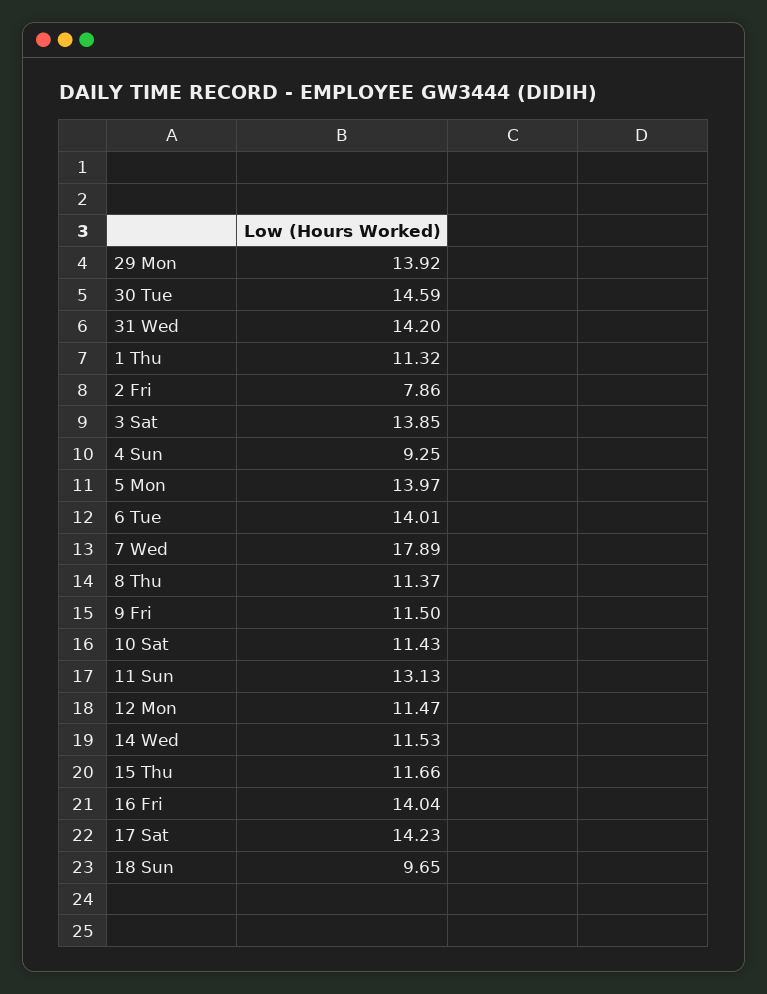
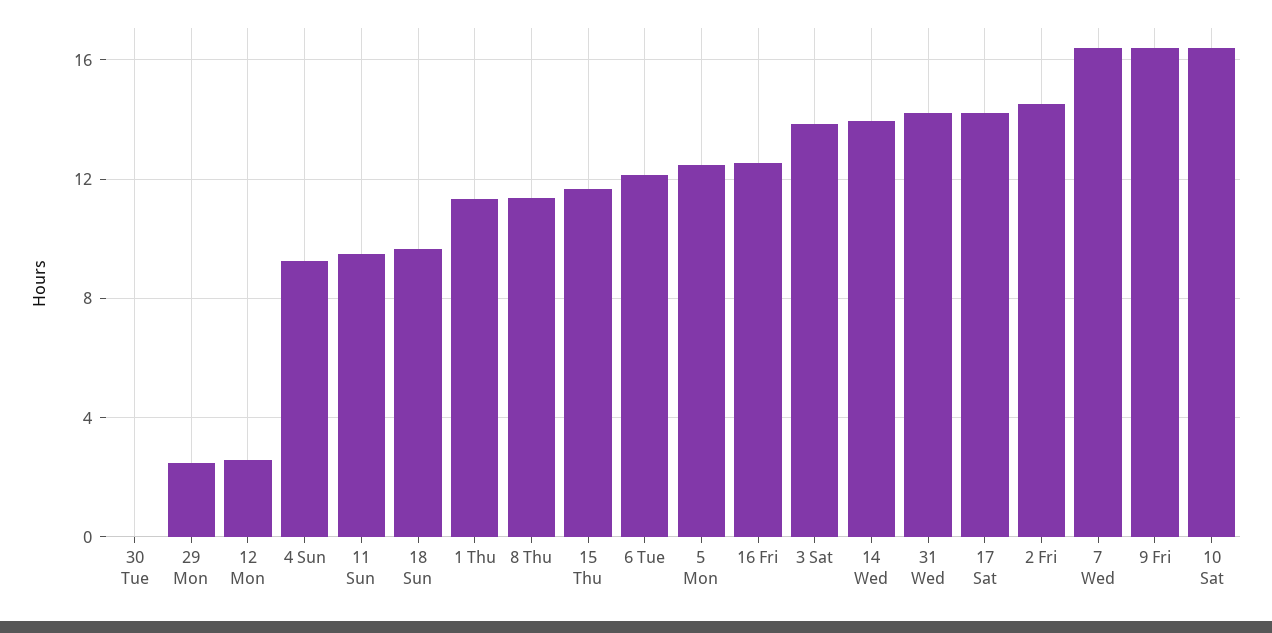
29 Mon: 13.92 -> 2.5
30 Tue: 14.59 -> 0
2 Fri: 7.86 -> 14.5
5 Mon: 13.97 -> 12.5
6 Tue: 14.01 -> 12
7 Wed: 17.89 -> 16.5
9 Fri: 11.5 -> 16.5
10 Sat: 11.43 -> 16.5
11 Sun: 13.13 -> 9.5
12 Mon: 11.47 -> 2.5
14 Wed: 11.53 -> 14
16 Fri: 14.04 -> 12.5

